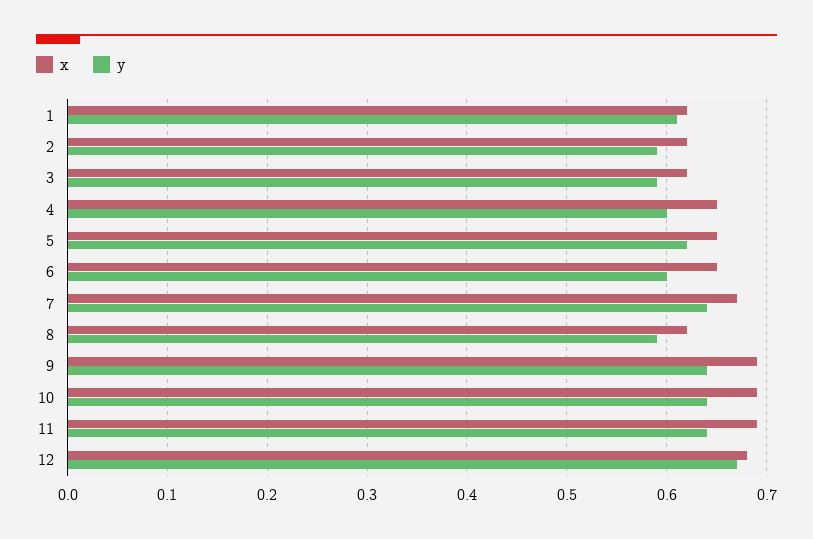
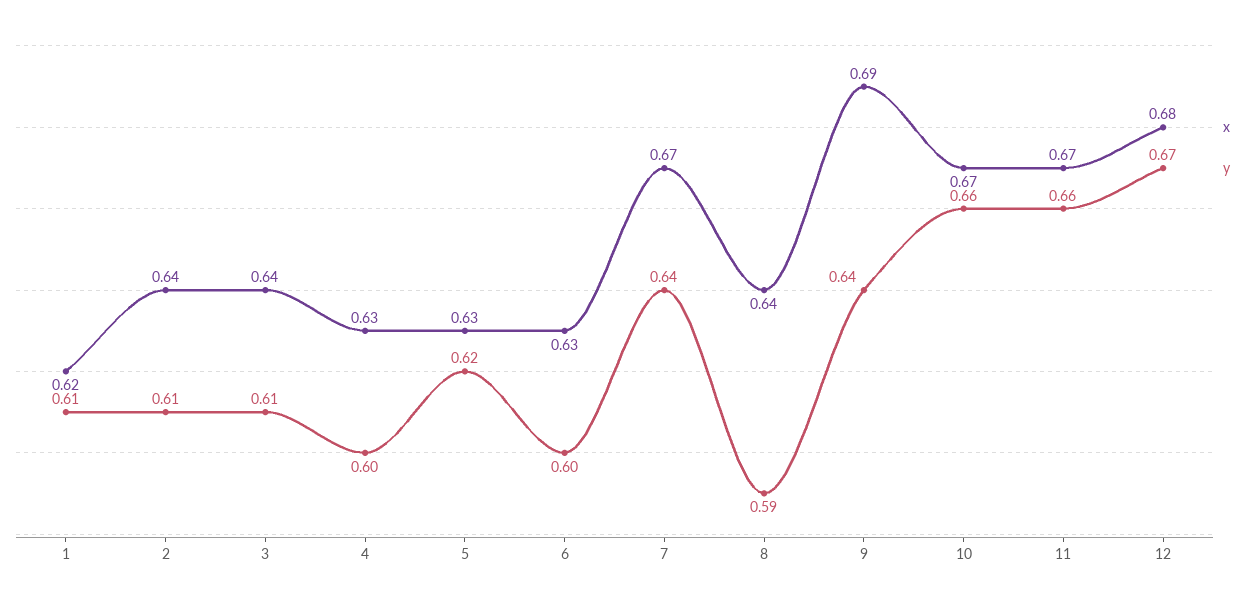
x, 2: 0.62 -> 0.64
y, 2: 0.59 -> 0.61
x, 3: 0.62 -> 0.64
y, 3: 0.59 -> 0.61
x, 4: 0.65 -> 0.63
x, 5: 0.65 -> 0.63
x, 6: 0.65 -> 0.63
x, 8: 0.62 -> 0.64
x, 10: 0.69 -> 0.67
y, 10: 0.64 -> 0.66
x, 11: 0.69 -> 0.67
y, 11: 0.64 -> 0.66

